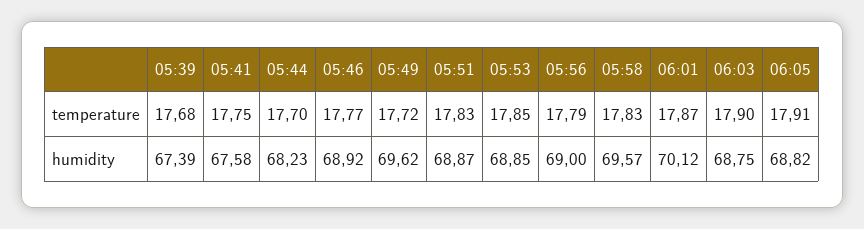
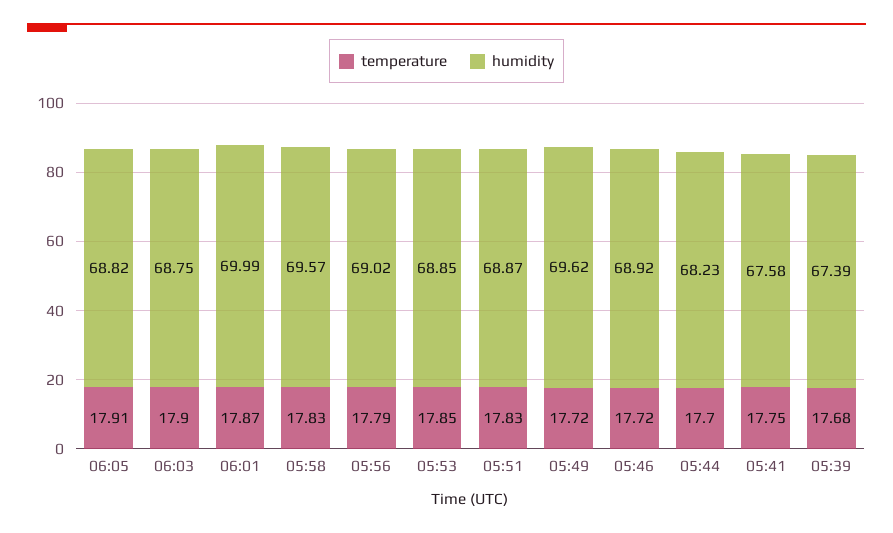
temperature, 05:46: 17.77 -> 17.72
humidity, 05:56: 69 -> 69.02
humidity, 06:01: 70.12 -> 69.99

